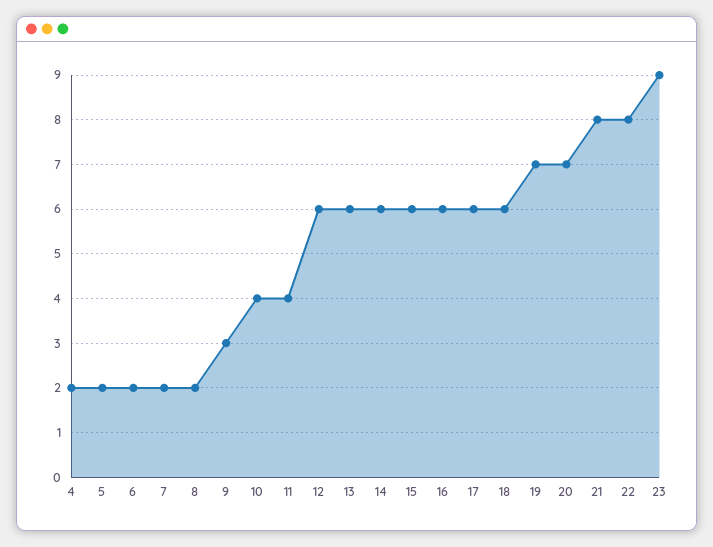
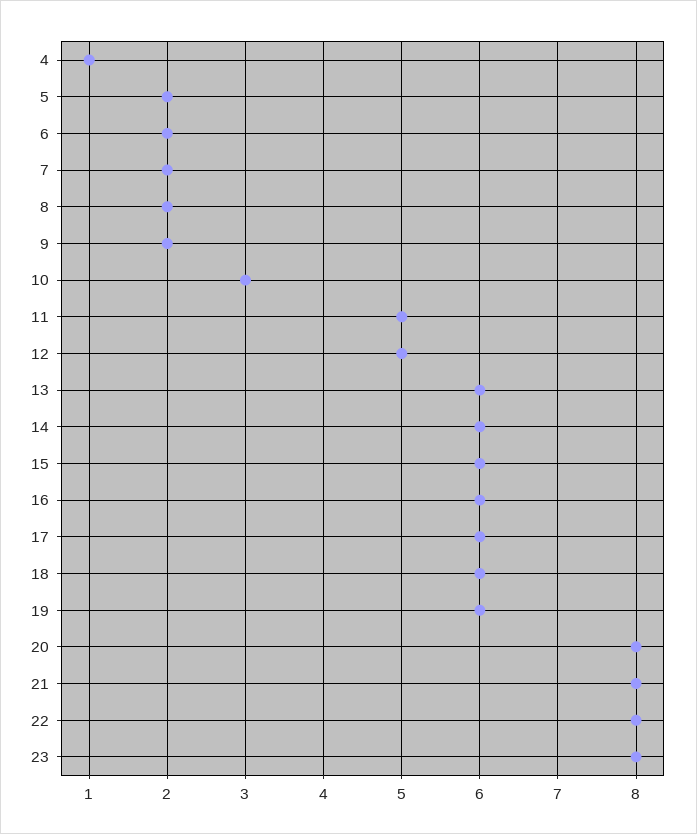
4: 2 -> 1
9: 3 -> 2
10: 4 -> 3
11: 4 -> 5
12: 6 -> 5
19: 7 -> 6
20: 7 -> 8
23: 9 -> 8

